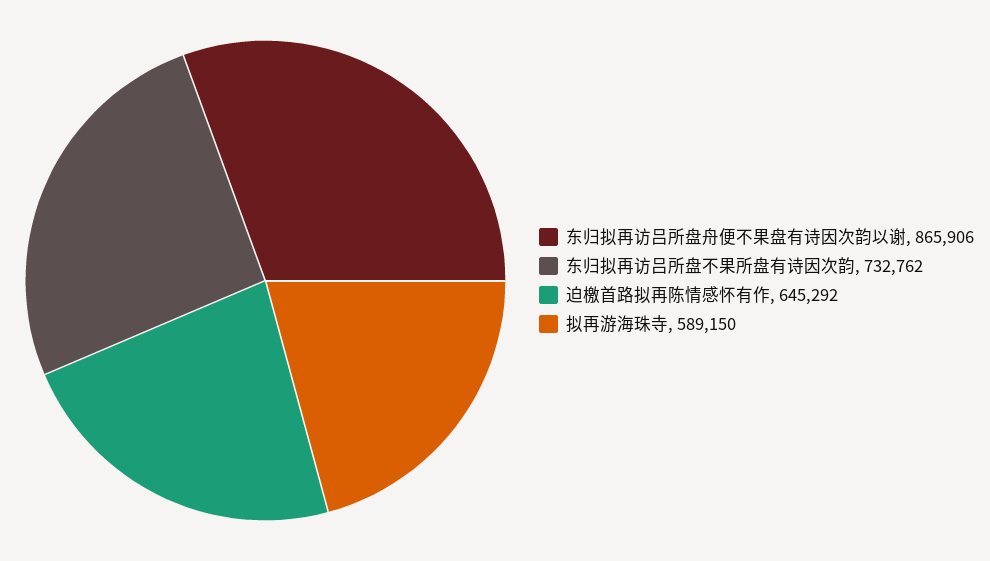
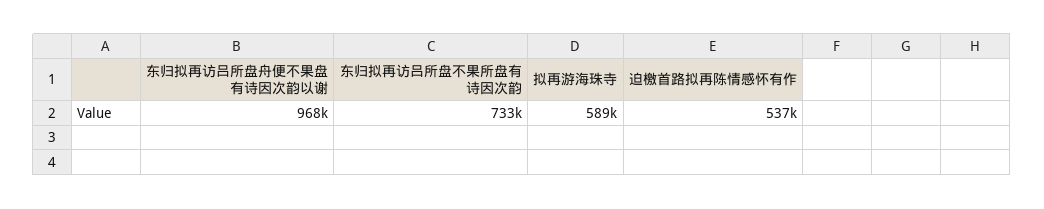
东归拟再访吕所盘舟便不果盘有诗因次韵以谢: 865906 -> 968000
迫檄首路拟再陈情感怀有作: 645292 -> 537000

